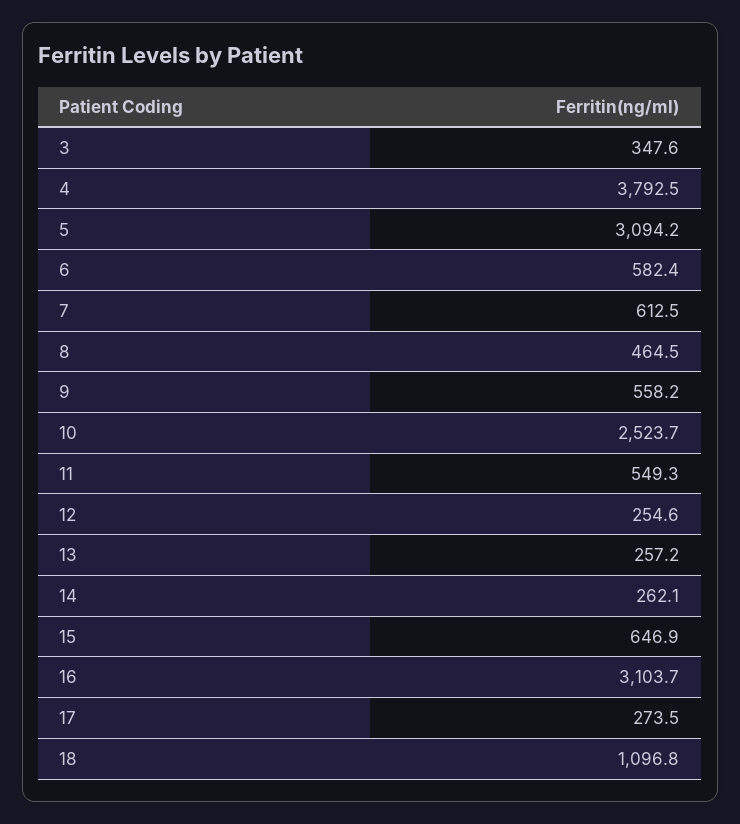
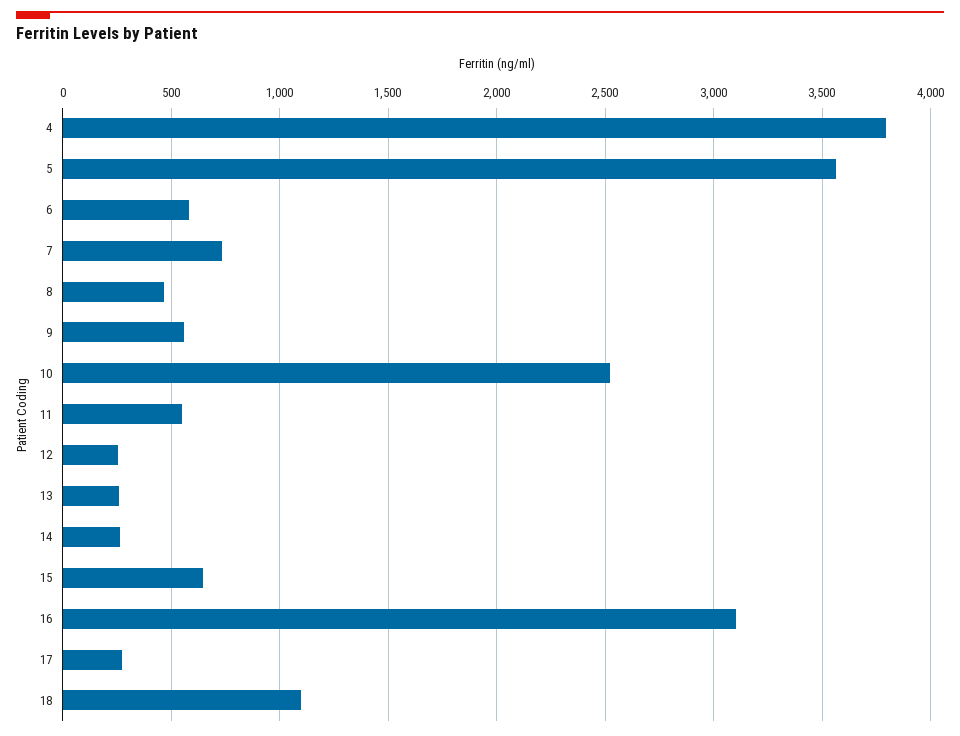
3: 347.6 -> none
5: 3094.2 -> 3550
7: 612.5 -> 750

